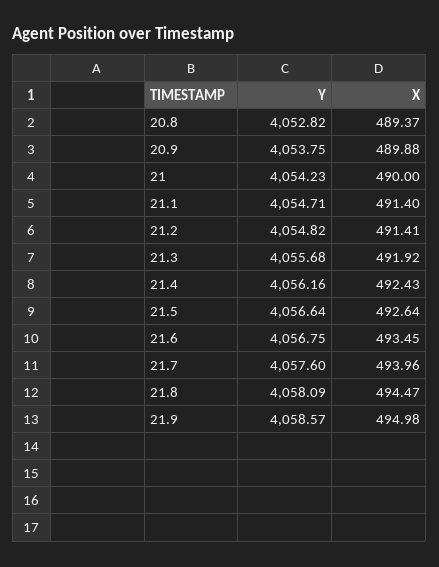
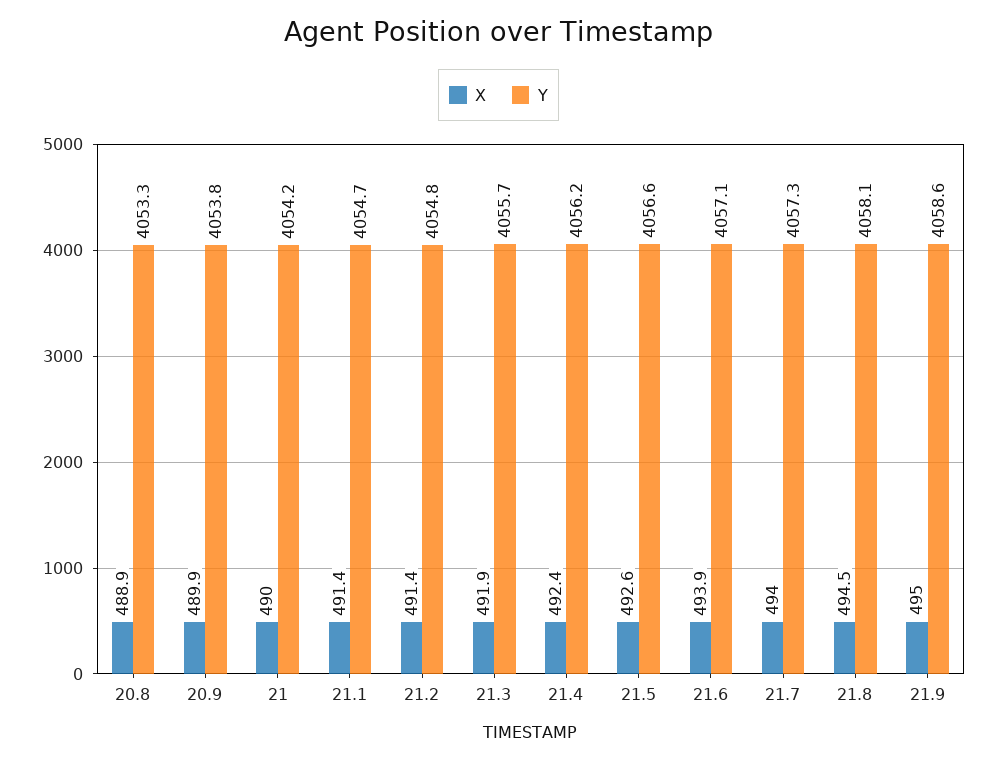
Y, 20.8: 4052.82 -> 4053.3
X, 20.8: 489.37 -> 488.9
Y, 21.6: 4056.75 -> 4057.1
X, 21.6: 493.45 -> 493.9
Y, 21.7: 4057.6 -> 4057.3

